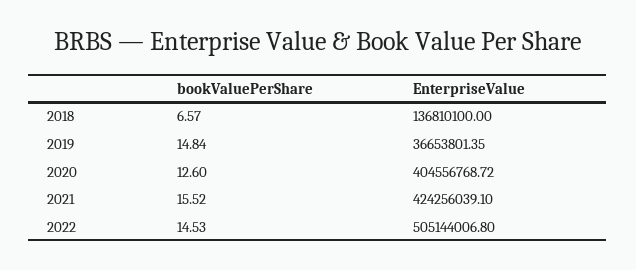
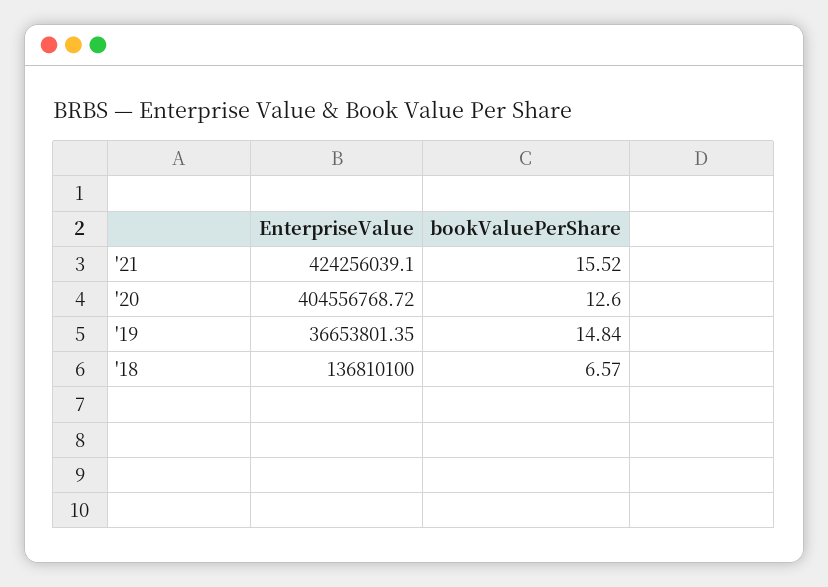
bookValuePerShare, 2022: 14.53 -> none
EnterpriseValue, 2022: 505144006.8 -> none

